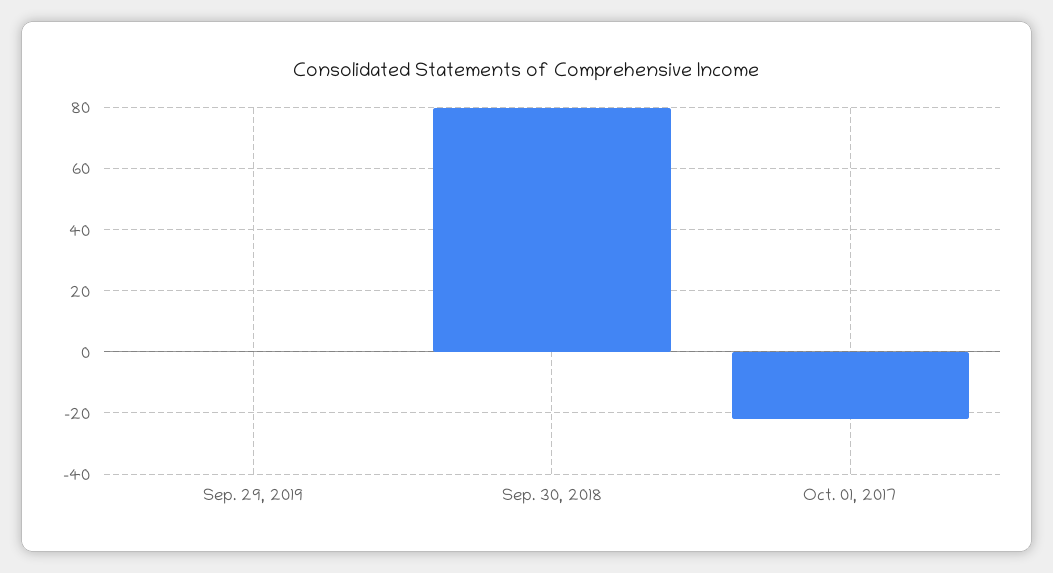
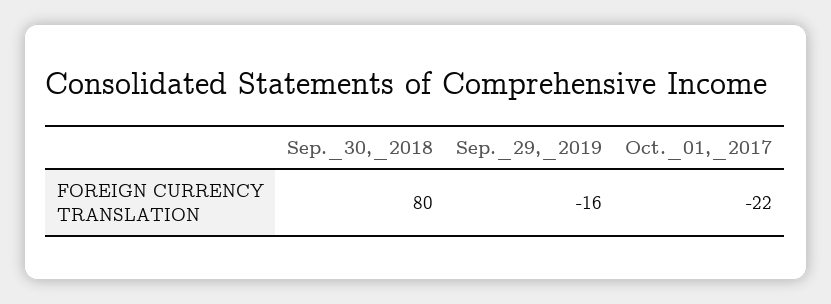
Sep. 29, 2019: 0 -> -16

